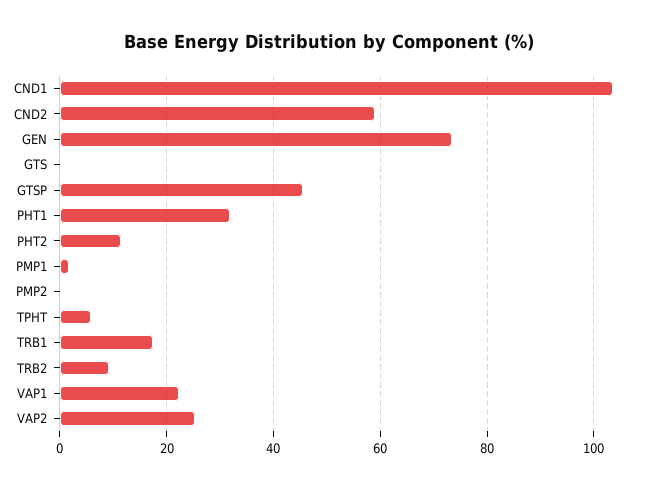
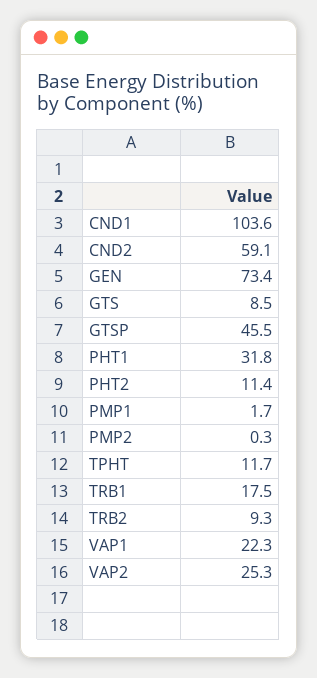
GTS: 0 -> 8.5
TPHT: 6 -> 11.7

